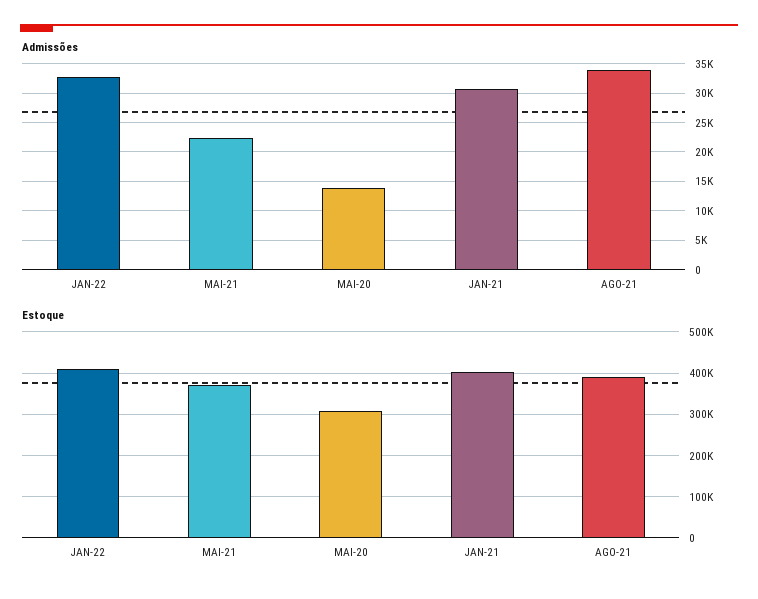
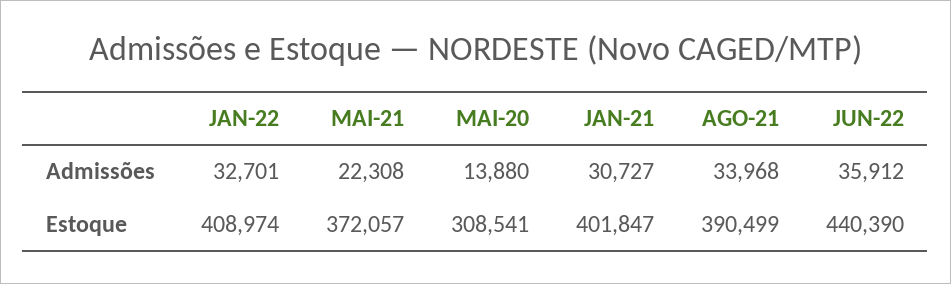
Admissões, JUN-22: none -> 35912
Estoque, JUN-22: none -> 440390

